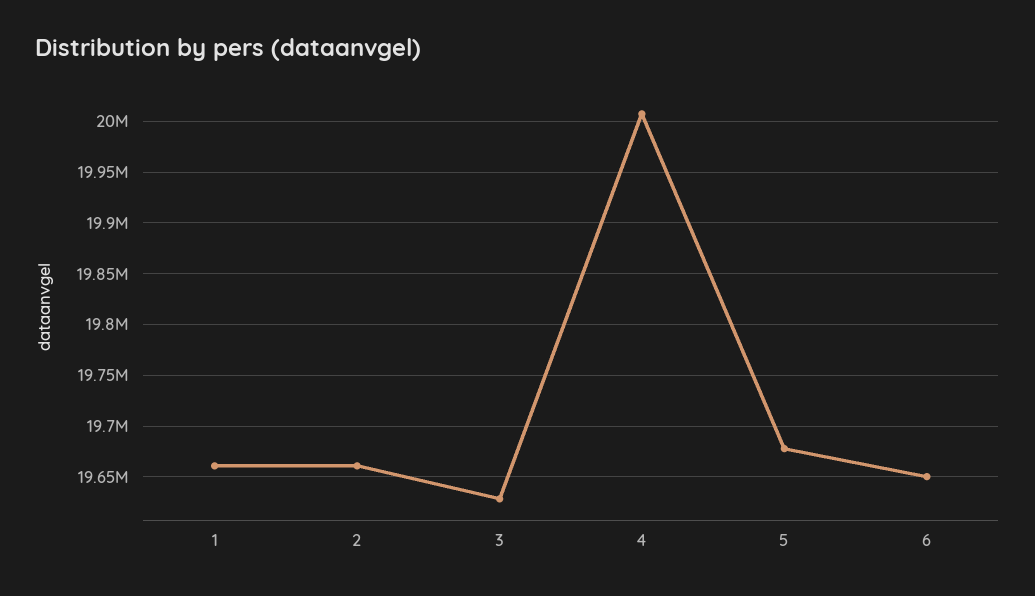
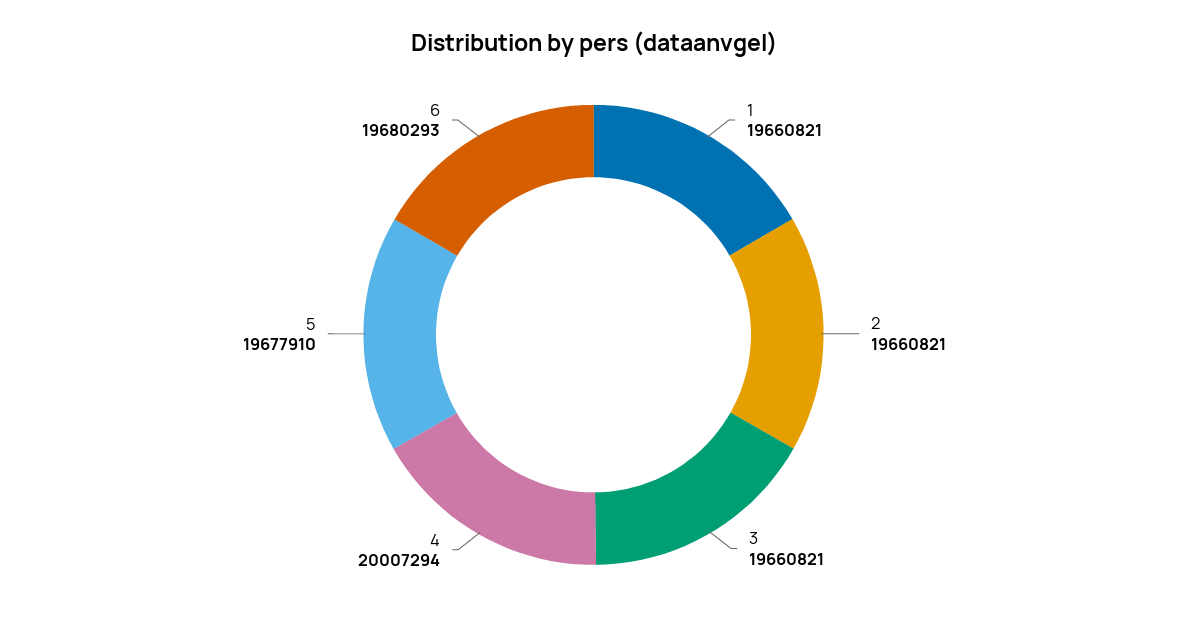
3: 19630000 -> 19660821
6: 19650000 -> 19680293

